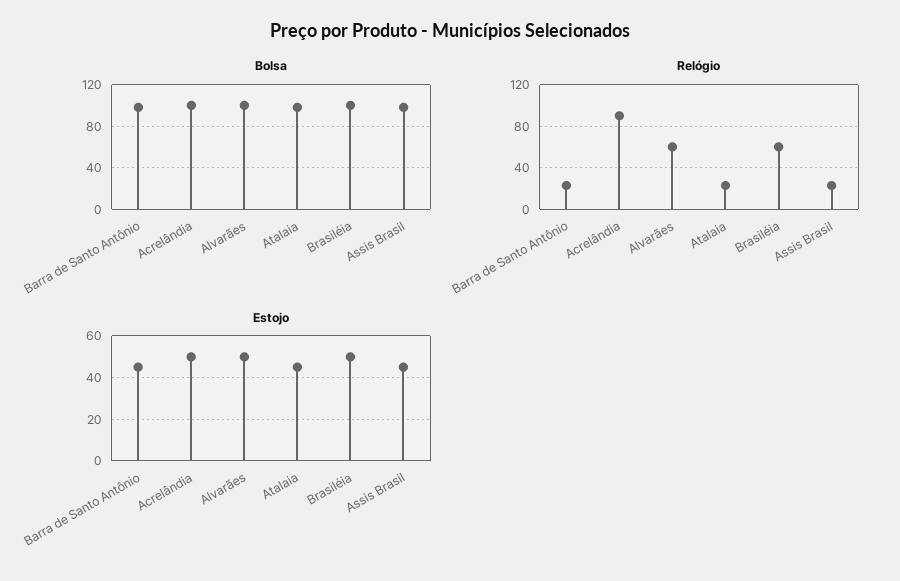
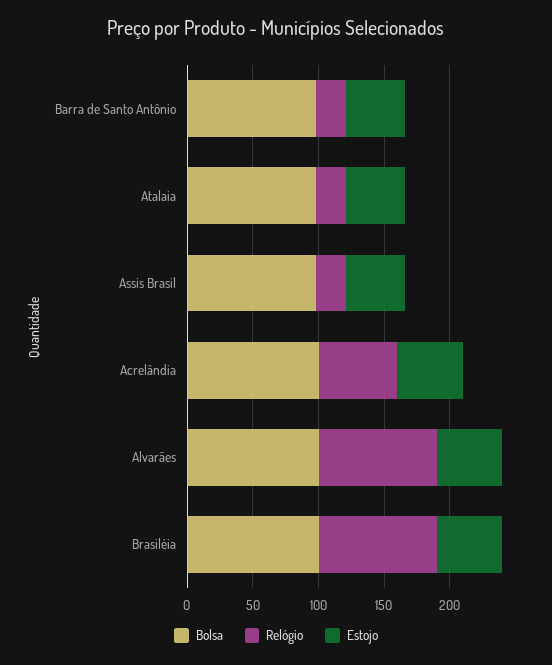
Relógio, Acrelândia: 90 -> 60
Relógio, Alvarães: 60 -> 90
Relógio, Brasiléia: 60 -> 90

